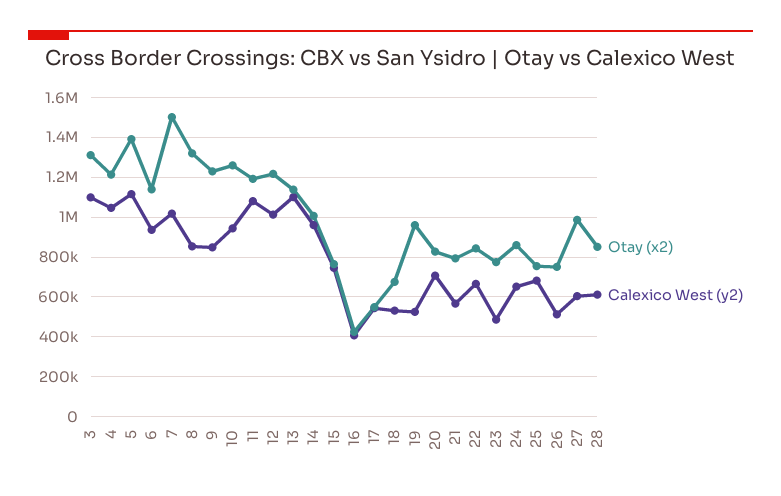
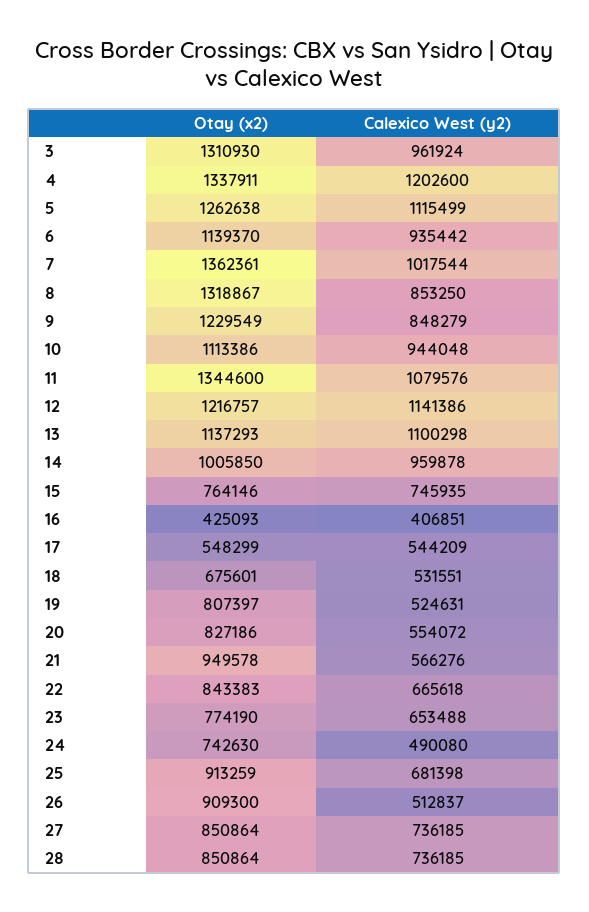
Calexico West (y2), 3: 1100000 -> 961924
Otay (x2), 4: 1200000 -> 1337911
Calexico West (y2), 4: 1050000 -> 1202600
Otay (x2), 5: 1400000 -> 1262638
Otay (x2), 7: 1500000 -> 1362361
Otay (x2), 10: 1250000 -> 1113386
Otay (x2), 11: 1200000 -> 1344600
Calexico West (y2), 12: 1000000 -> 1141386
Otay (x2), 19: 950000 -> 807397
Calexico West (y2), 20: 700000 -> 554072
Otay (x2), 21: 800000 -> 949578
Calexico West (y2), 23: 500000 -> 653488
Otay (x2), 24: 850000 -> 742630
Calexico West (y2), 24: 650000 -> 490080
Otay (x2), 25: 750000 -> 913259
Otay (x2), 26: 750000 -> 909300
Otay (x2), 27: 1000000 -> 850864
Calexico West (y2), 27: 600000 -> 736185
Calexico West (y2), 28: 600000 -> 736185

